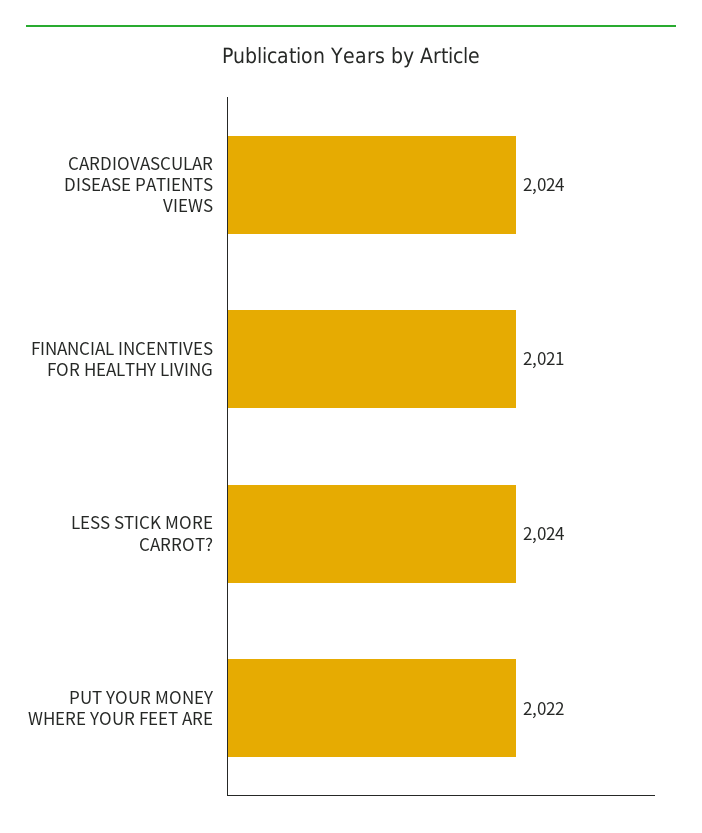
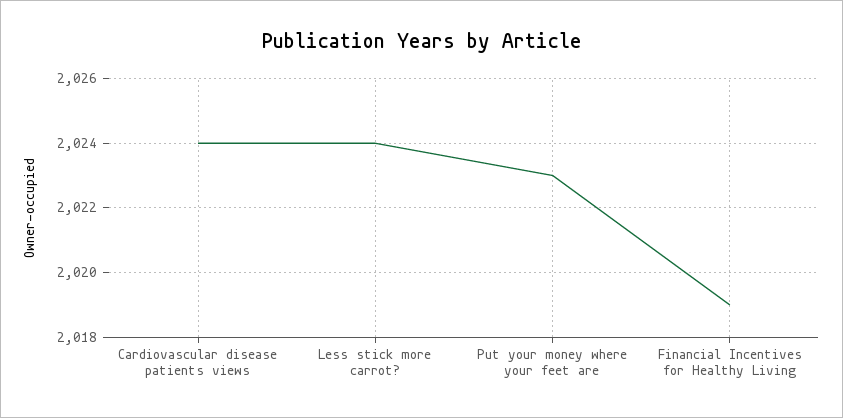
FINANCIAL INCENTIVES FOR HEALTHY LIVING: 2021 -> 2019
PUT YOUR MONEY WHERE YOUR FEET ARE: 2022 -> 2023

